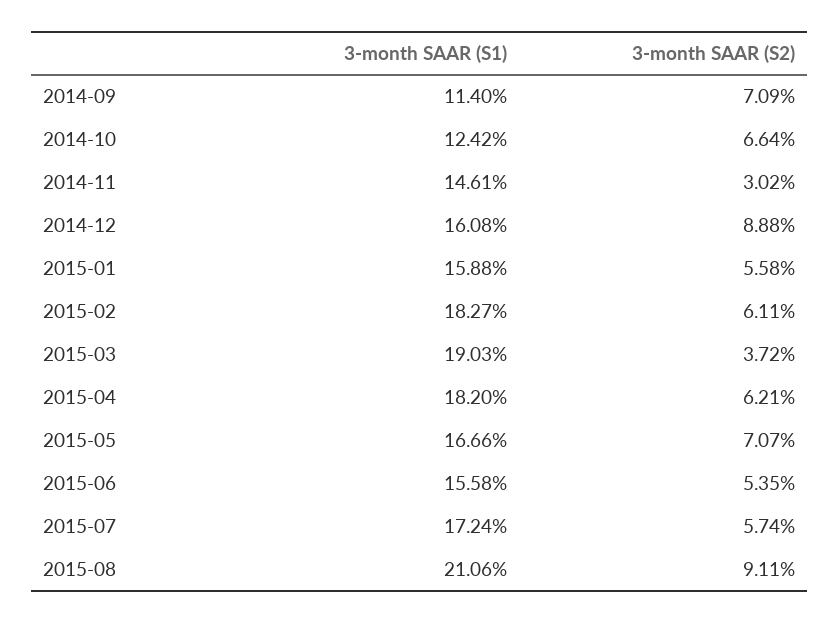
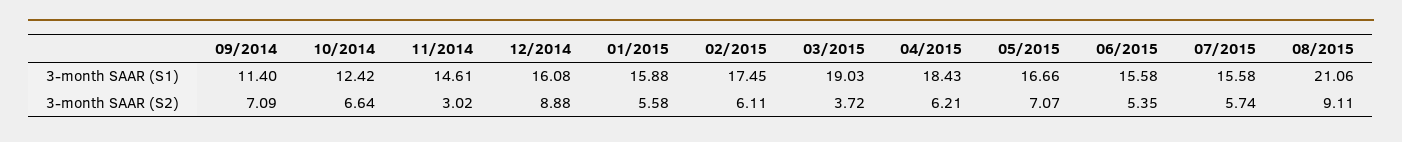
3-month SAAR (S1), 2015-02: 18.27 -> 17.45
3-month SAAR (S1), 2015-04: 18.2 -> 18.43
3-month SAAR (S1), 2015-07: 17.24 -> 15.58

